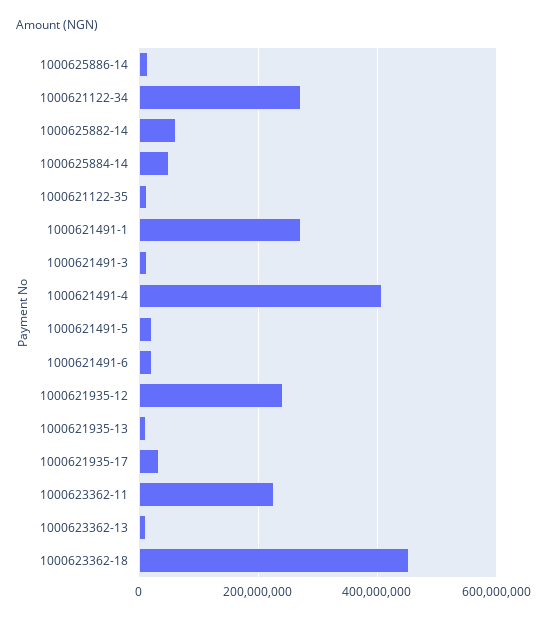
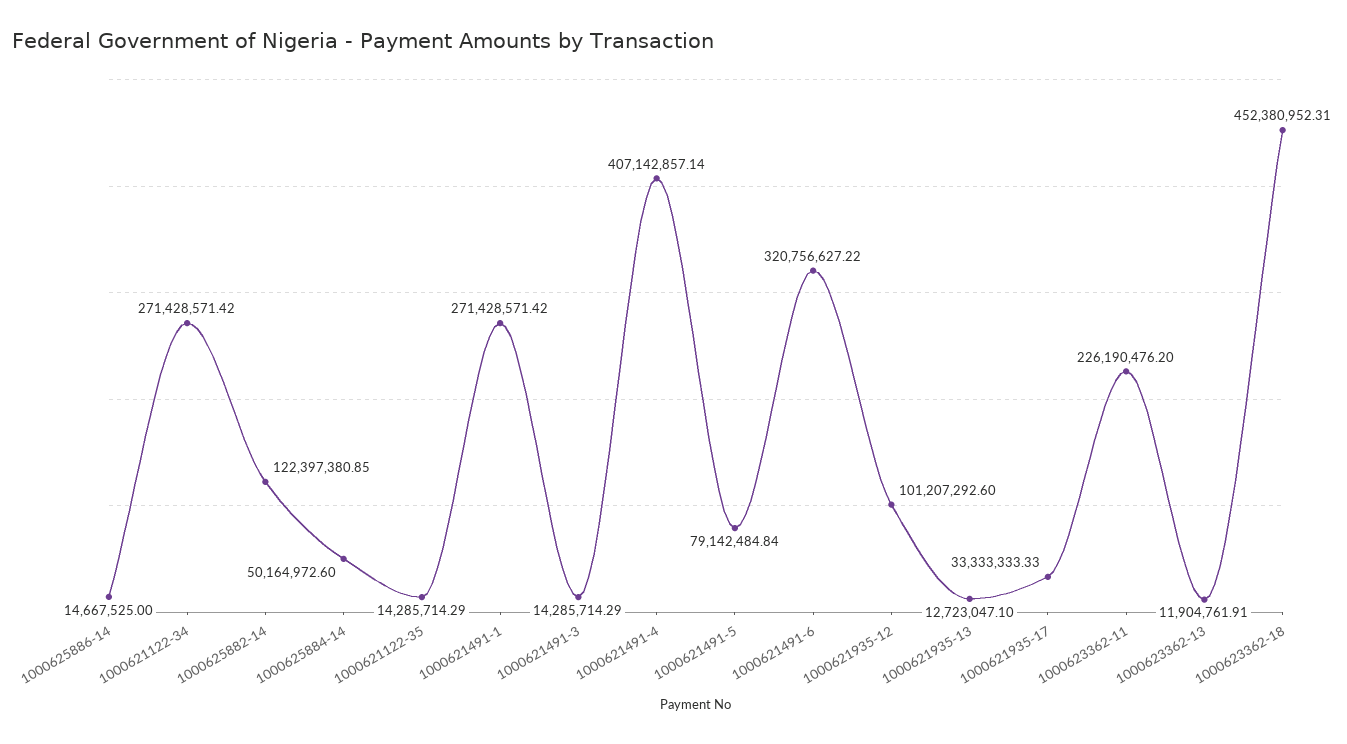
1000625882-14: 60000000 -> 122397380.85
1000621491-5: 20000000 -> 79142484.84
1000621491-6: 20000000 -> 320756627.22
1000621935-12: 240000000 -> 101207292.6

